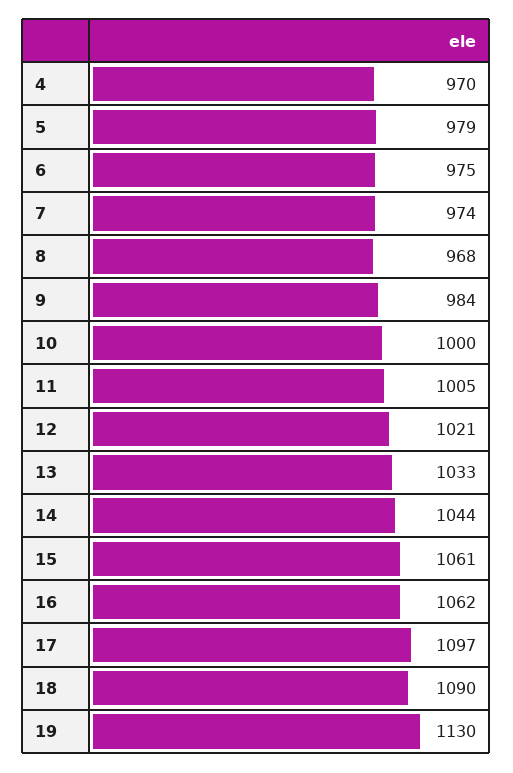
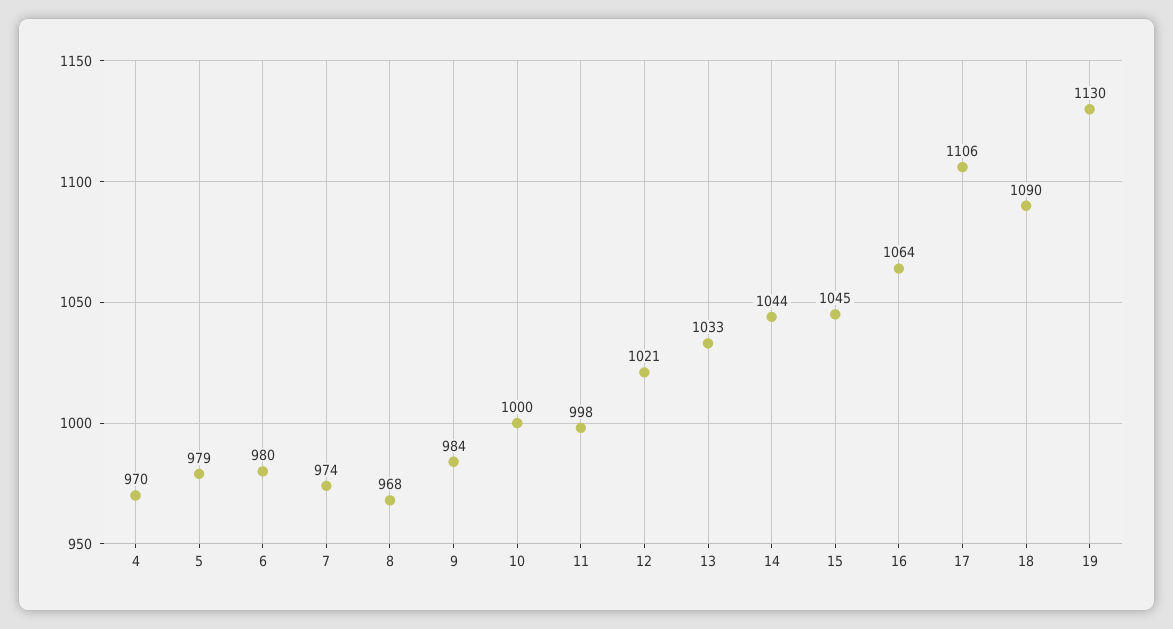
6: 975 -> 980
11: 1005 -> 998
15: 1061 -> 1045
16: 1062 -> 1064
17: 1097 -> 1106

